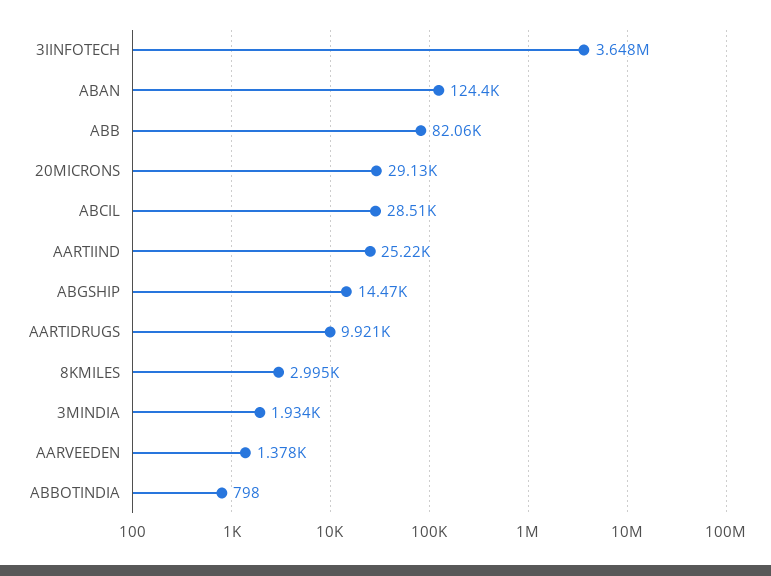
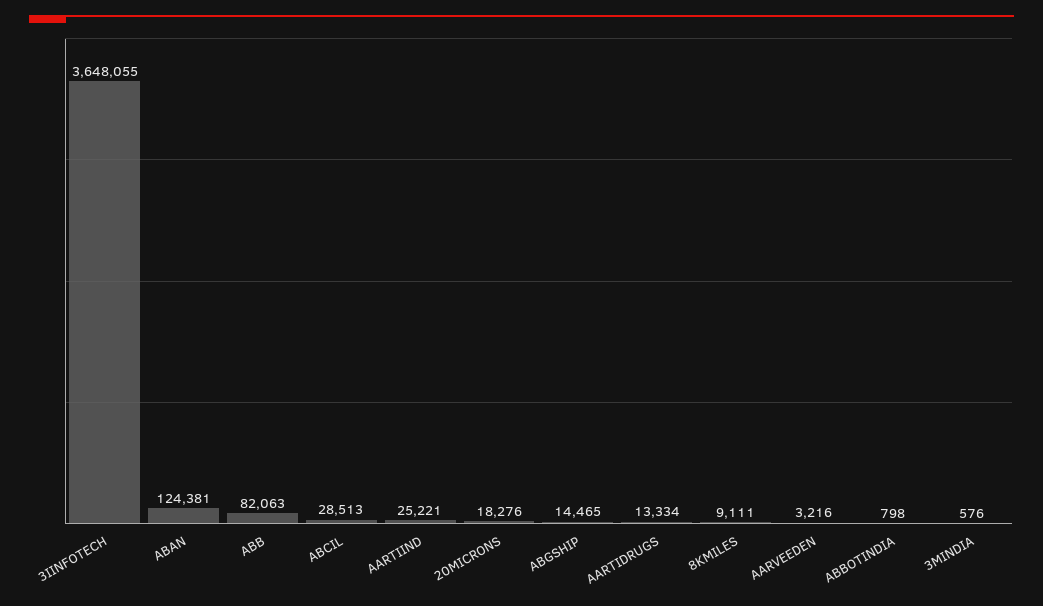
20MICRONS: 29130 -> 18276
AARTIDRUGS: 9921 -> 13334
8KMILES: 2995 -> 9111
3MINDIA: 1934 -> 576
AARVEEDEN: 1378 -> 3216

